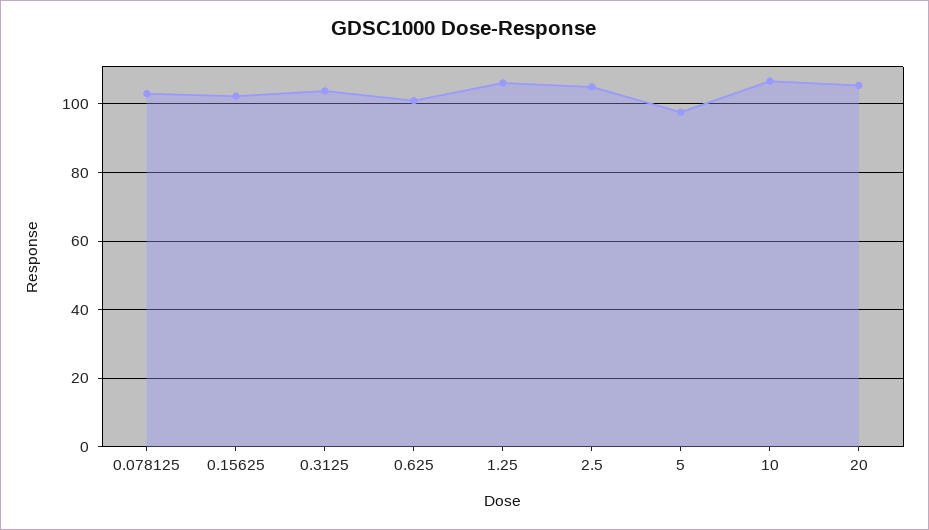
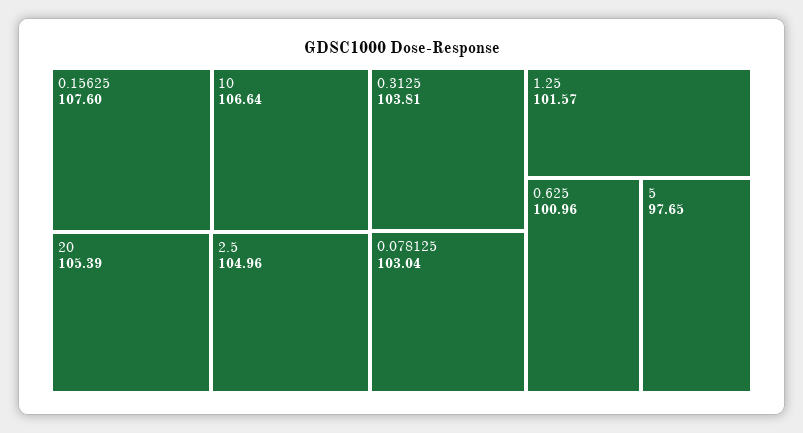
0.15625: 102 -> 107.6
1.25: 106 -> 101.57

